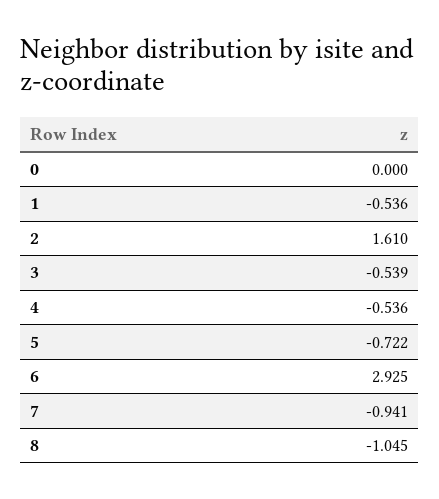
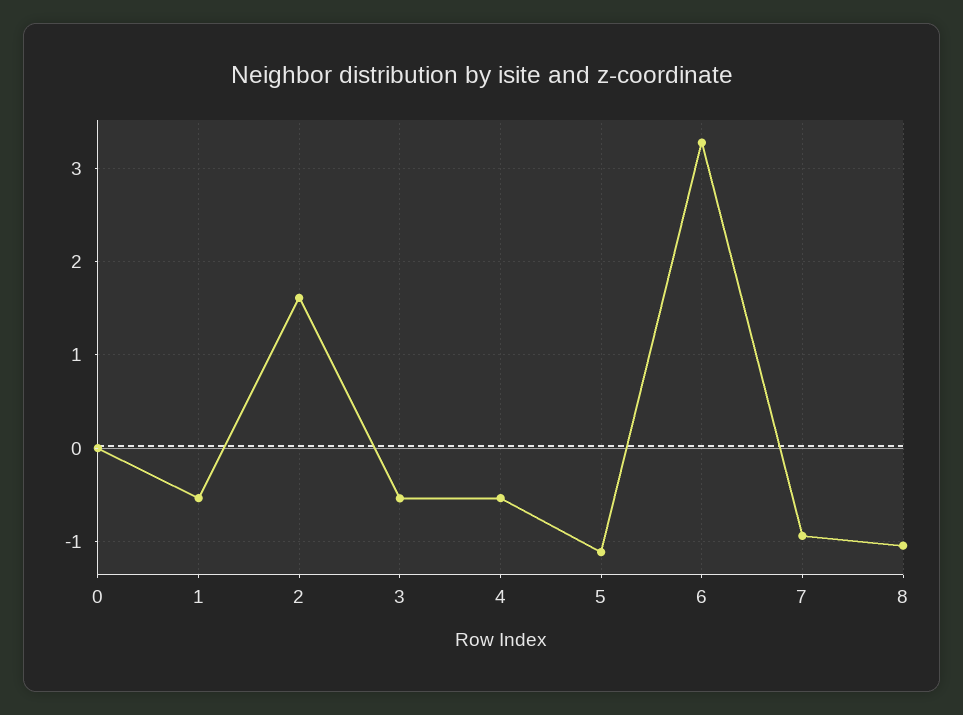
5: -0.722 -> -1.1
6: 2.925 -> 3.3

